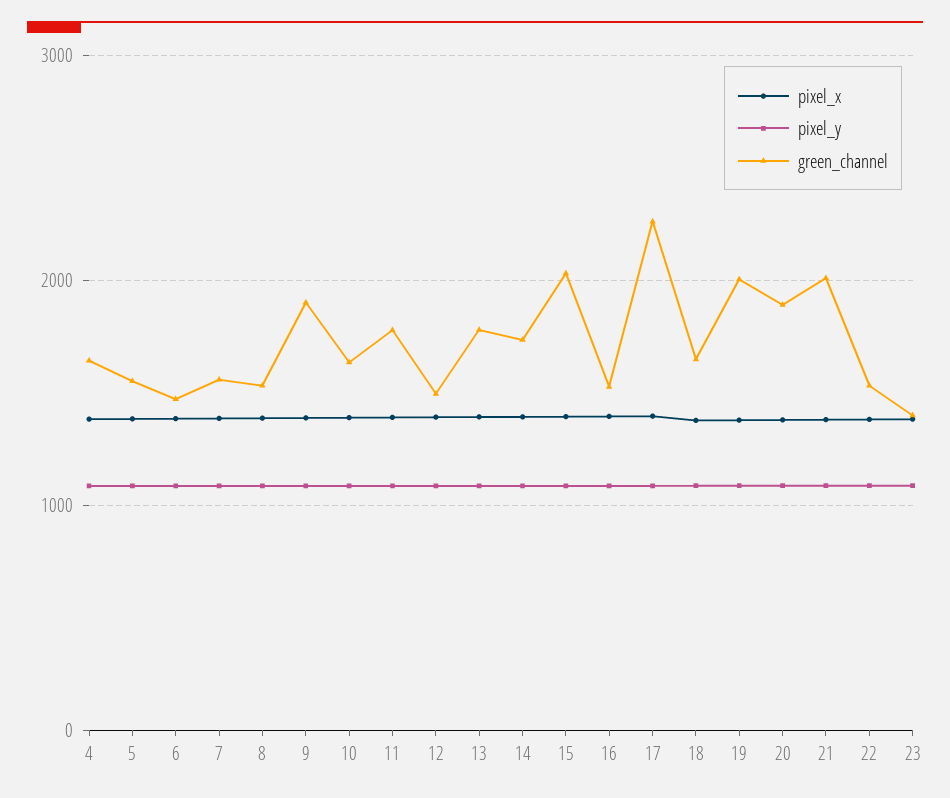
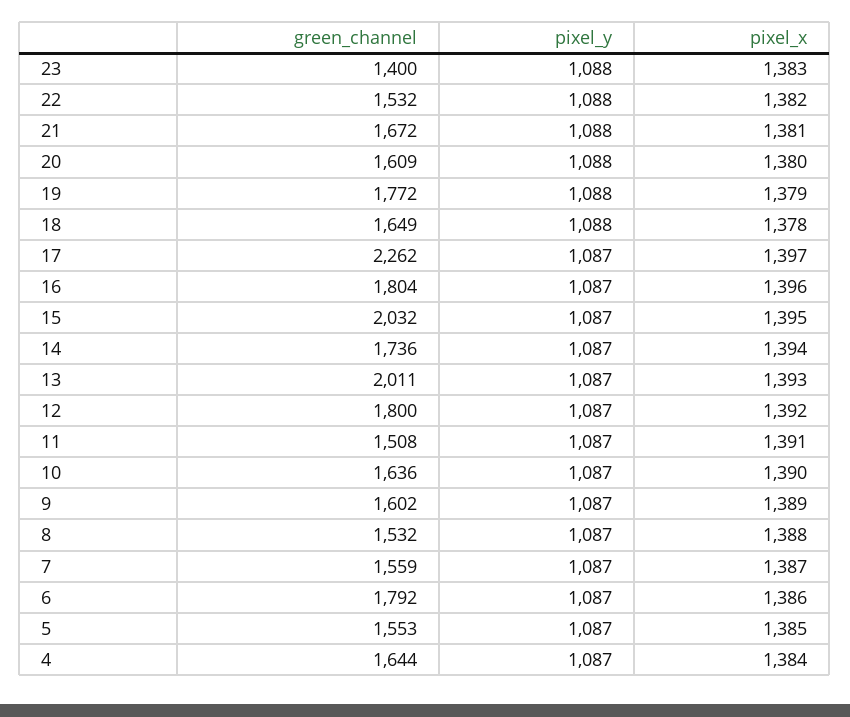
green_channel, 6: 1500 -> 1792
green_channel, 9: 1900 -> 1602
green_channel, 11: 1800 -> 1508
green_channel, 12: 1500 -> 1800
green_channel, 13: 1800 -> 2011
green_channel, 16: 1500 -> 1804
green_channel, 19: 2000 -> 1772
green_channel, 20: 1900 -> 1609
green_channel, 21: 2000 -> 1672

